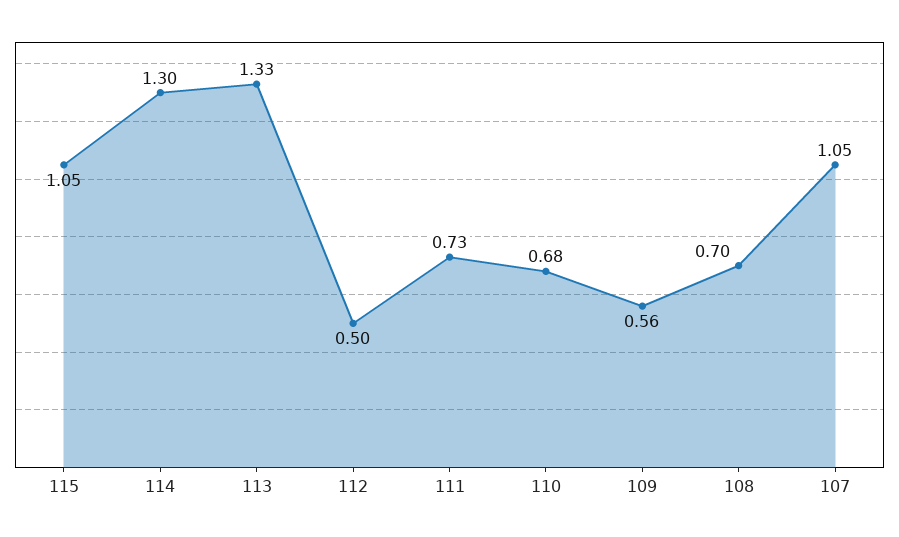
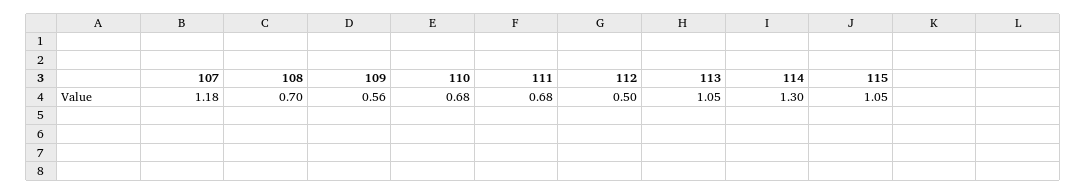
113: 1.33 -> 1.05
111: 0.73 -> 0.68
107: 1.05 -> 1.18

